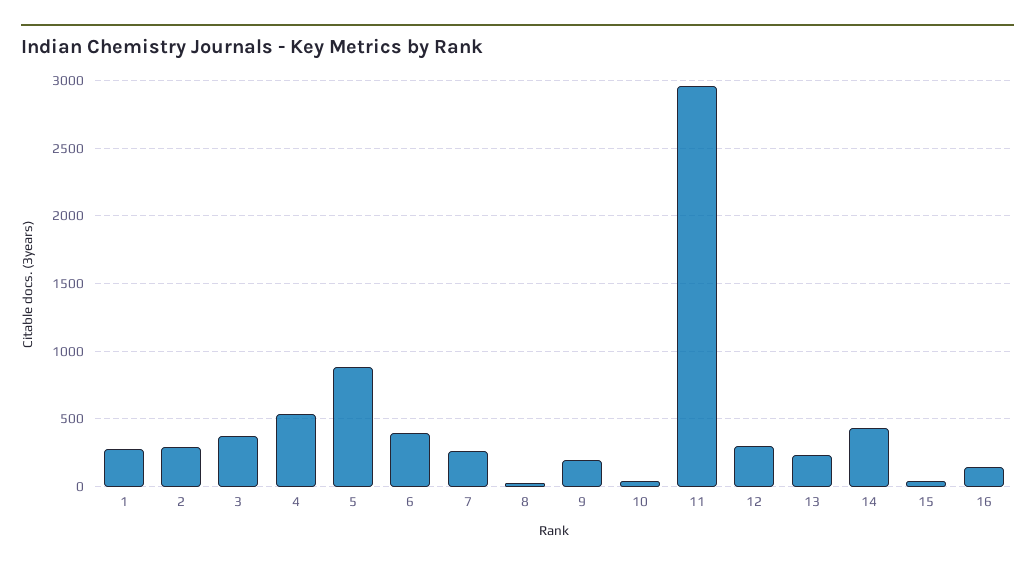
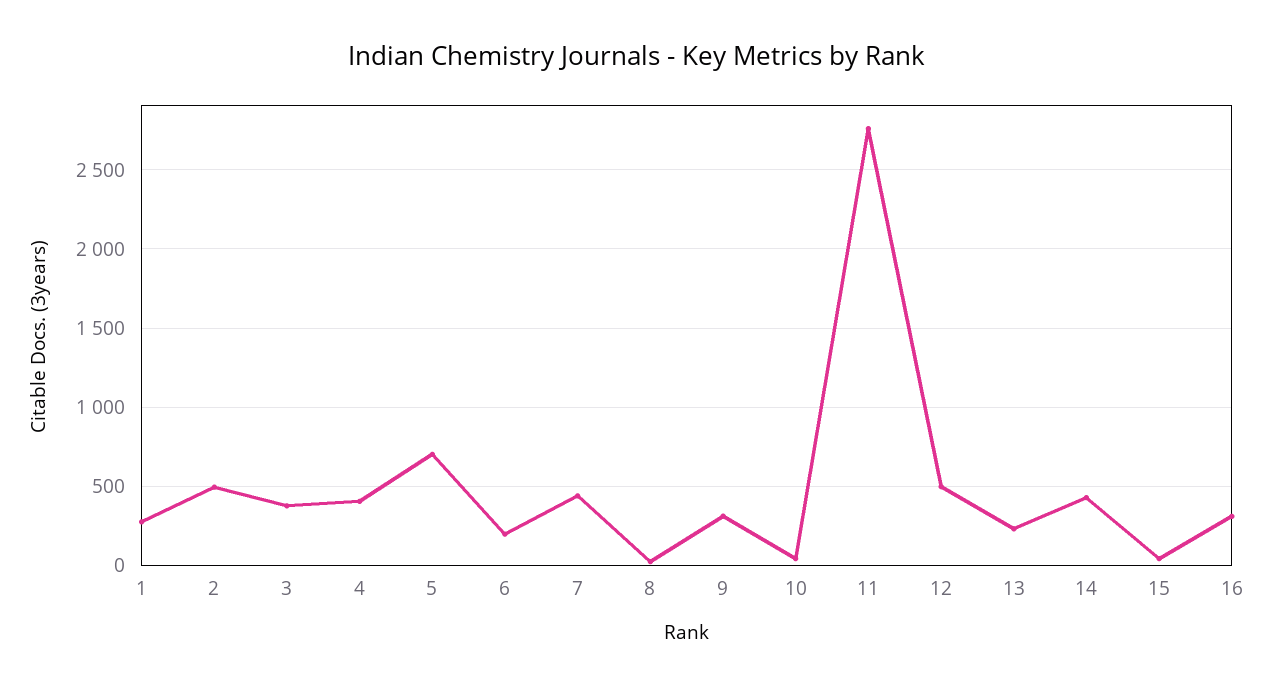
2: 300 -> 500
4: 550 -> 400
5: 900 -> 700
6: 400 -> 200
7: 250 -> 450
9: 200 -> 300
11: 2950 -> 2750
12: 300 -> 500
16: 150 -> 300

